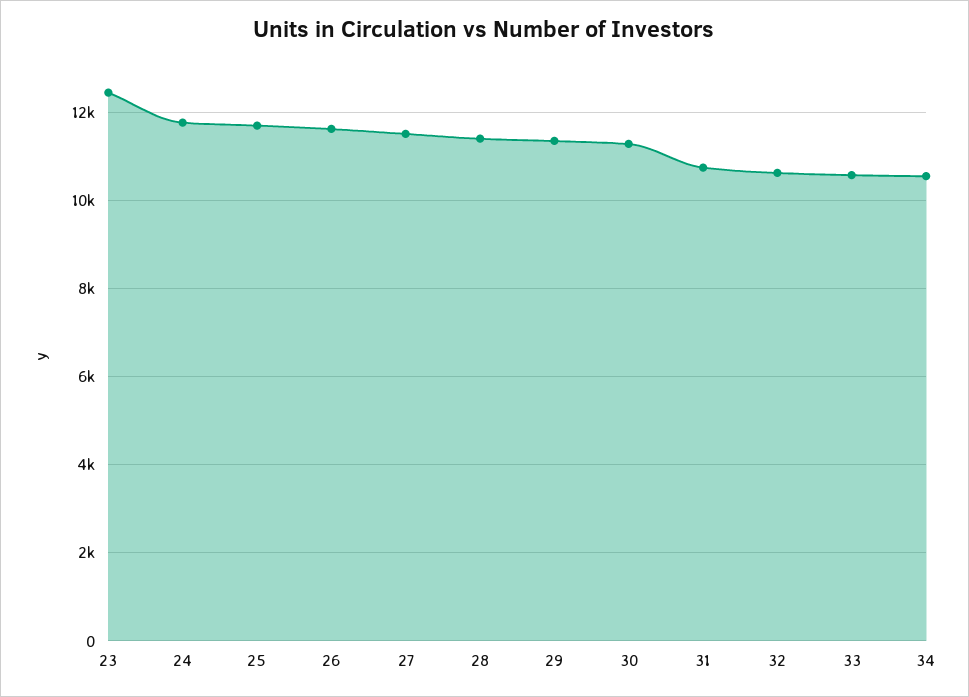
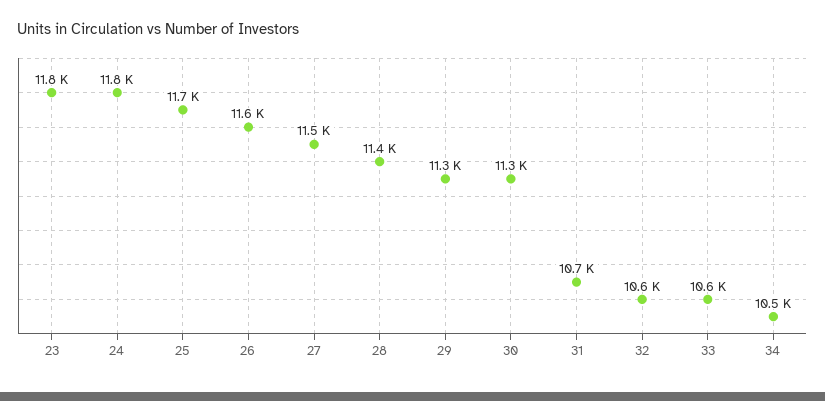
23: 12400 -> 11800

